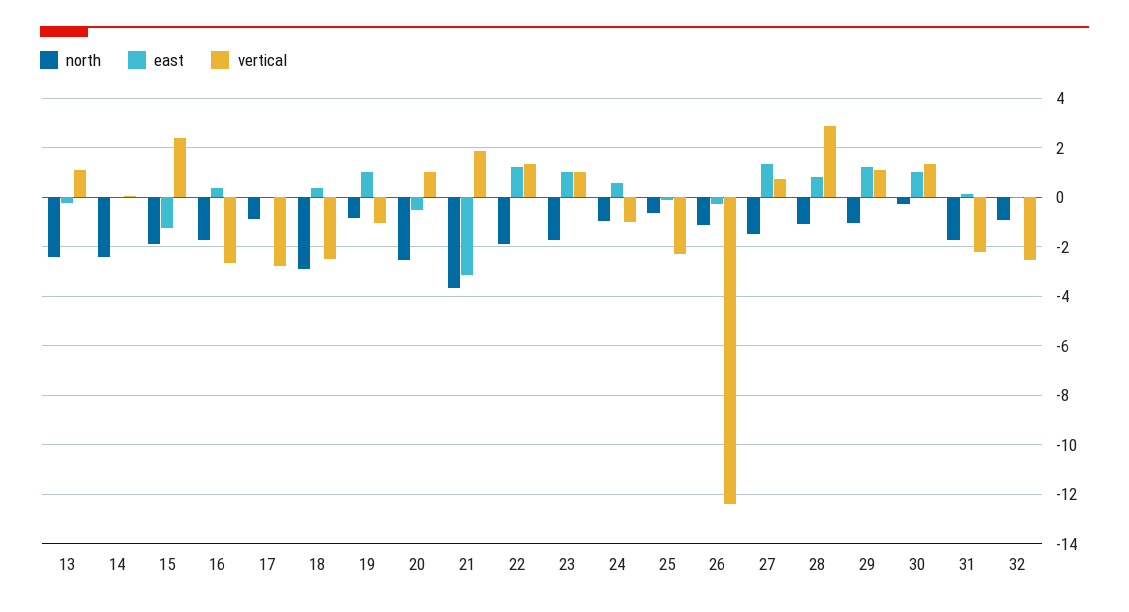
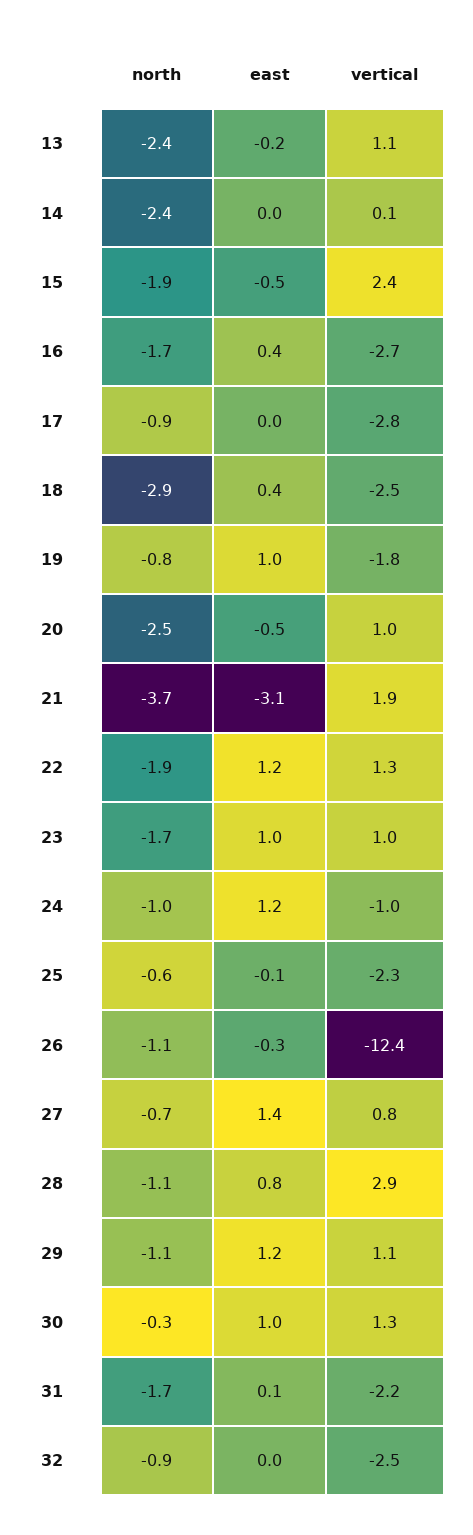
east, 15: -1.25 -> -0.5
vertical, 19: -1 -> -1.8
east, 24: 0.5 -> 1.2
north, 27: -1.5 -> -0.7

